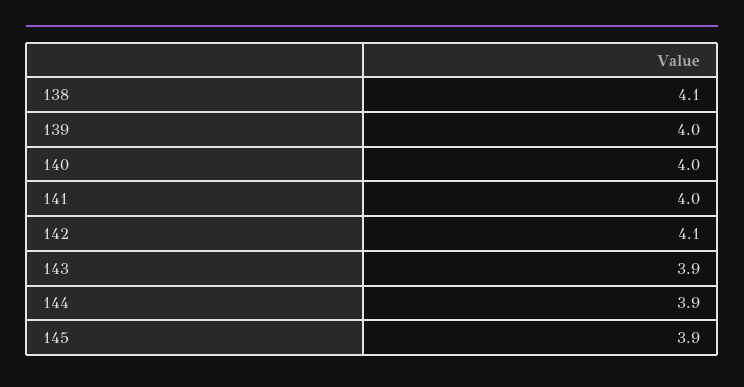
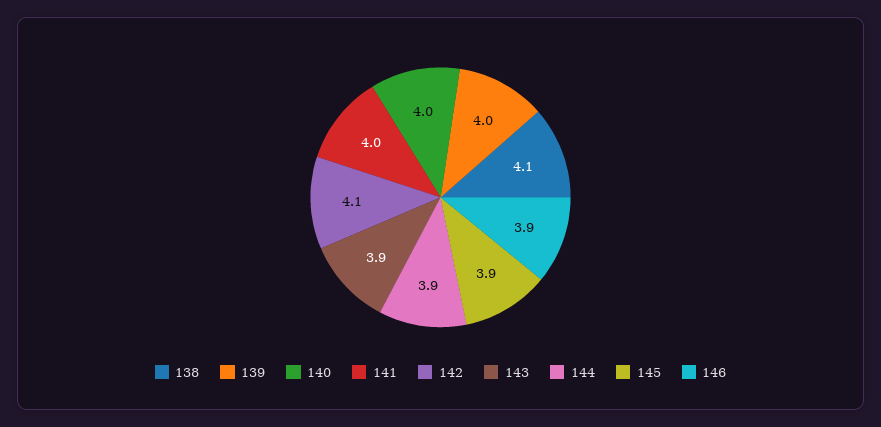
146: none -> 3.9

